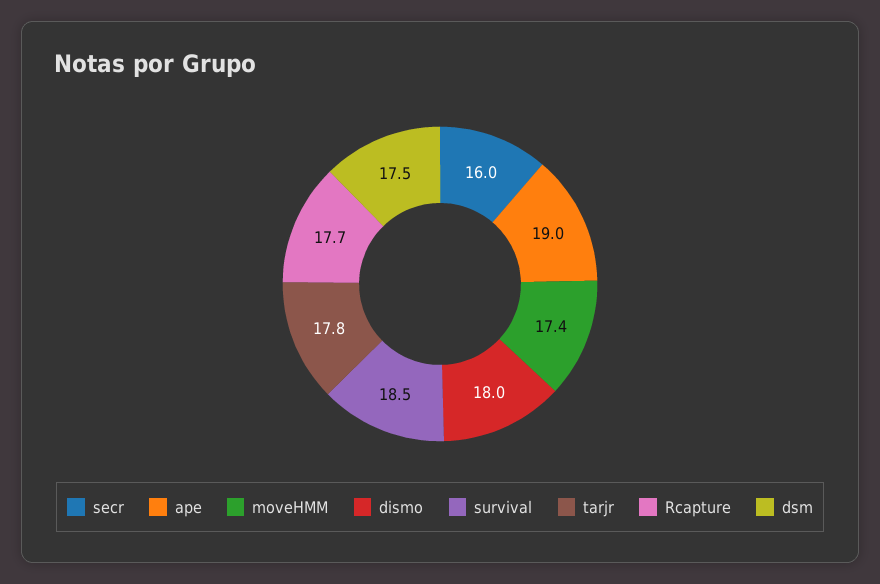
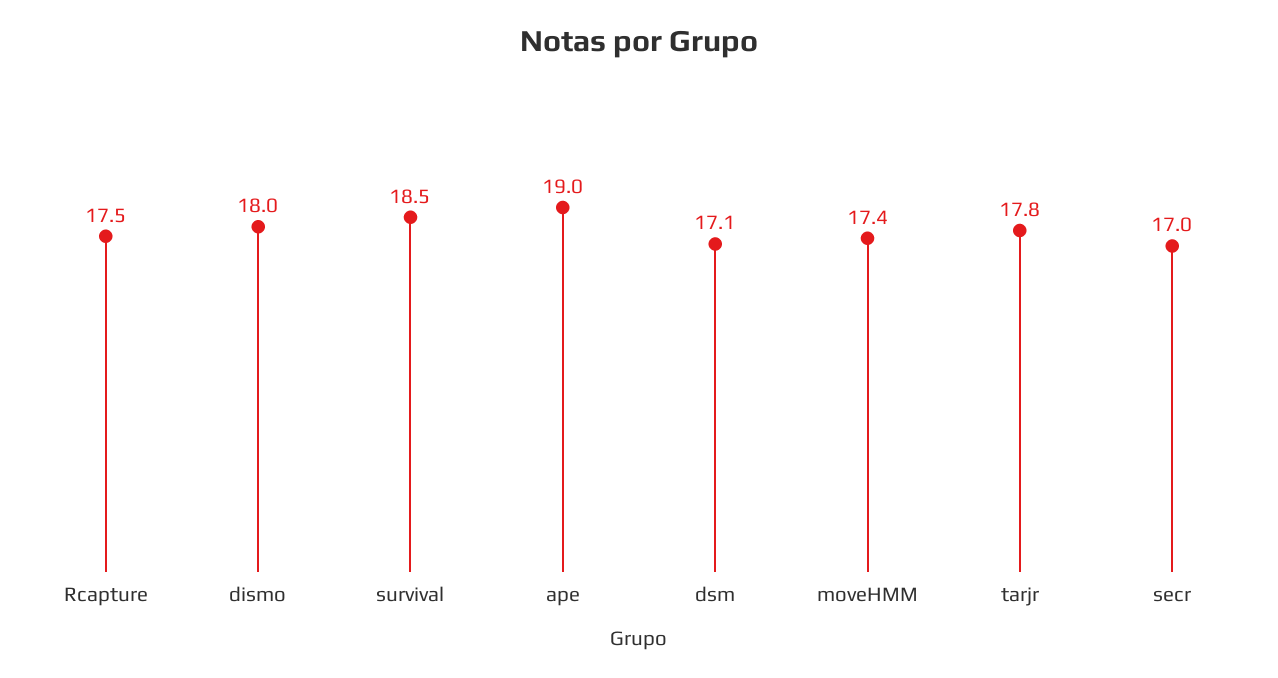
secr: 16 -> 17
Rcapture: 17.7 -> 17.5
dsm: 17.5 -> 17.1

